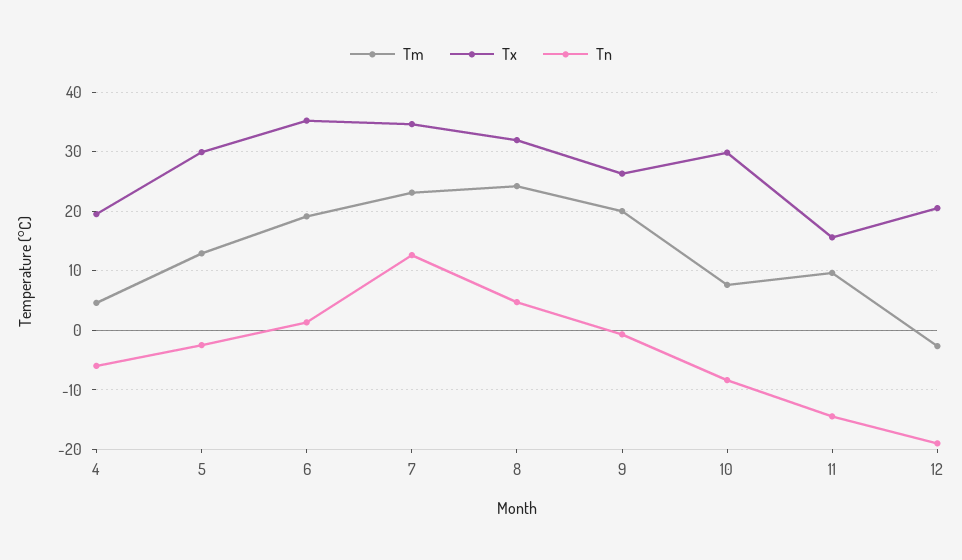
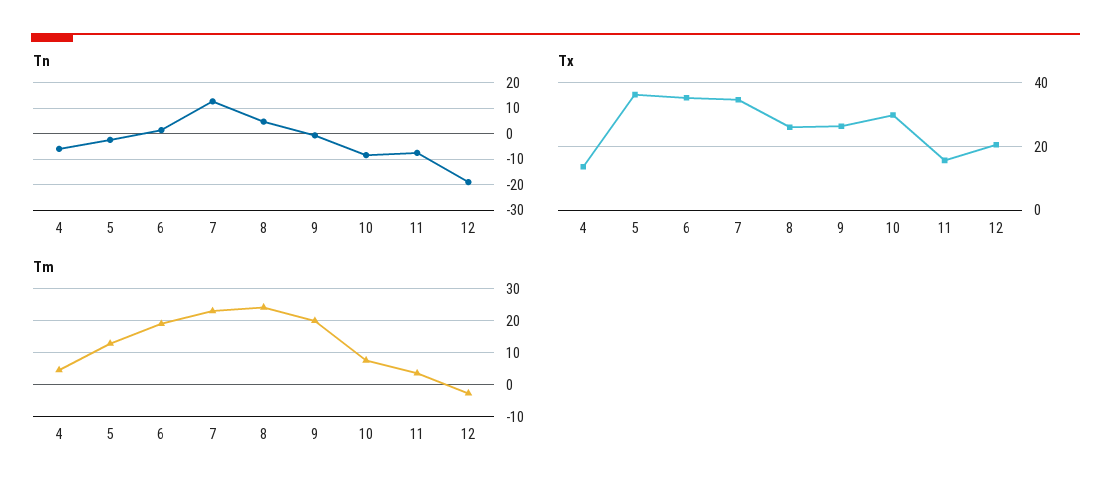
Tx, 4: 20 -> 14
Tx, 5: 30 -> 36
Tx, 8: 32 -> 26
Tm, 11: 10 -> 4
Tn, 11: -14 -> -7.5

